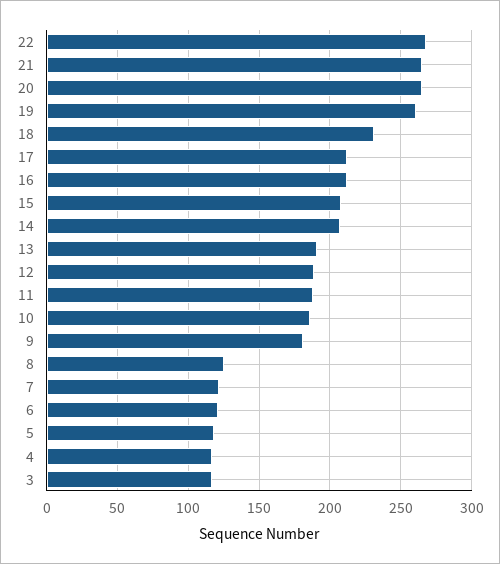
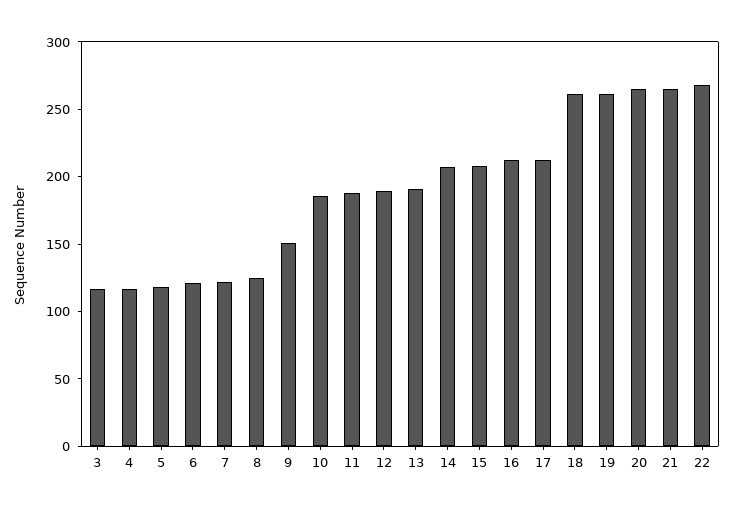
18: 230 -> 260
9: 180 -> 150

